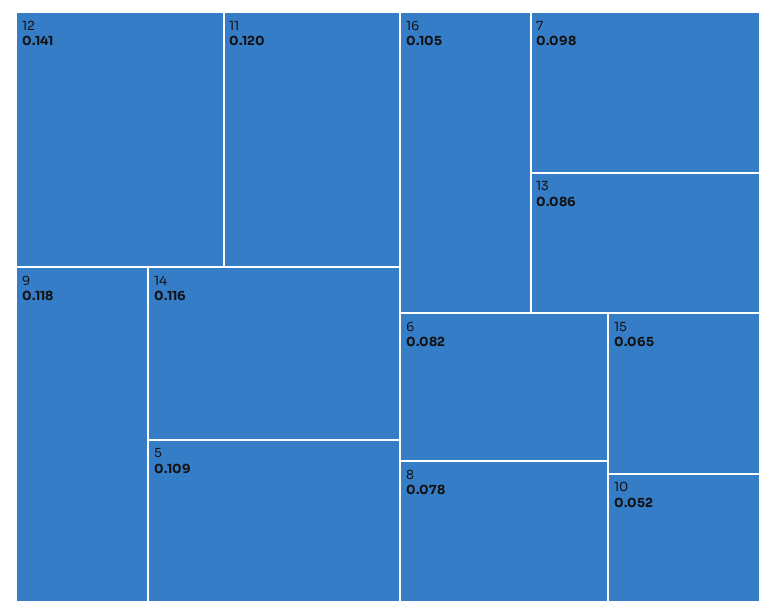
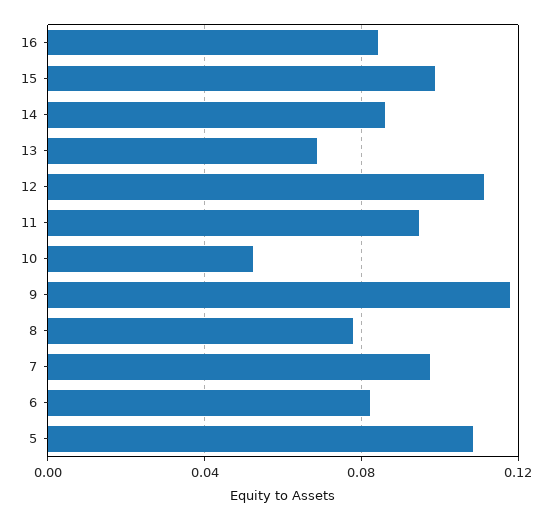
12: 0.141 -> 0.11
11: 0.12 -> 0.095
14: 0.116 -> 0.085
16: 0.105 -> 0.085
13: 0.086 -> 0.07
15: 0.065 -> 0.1

